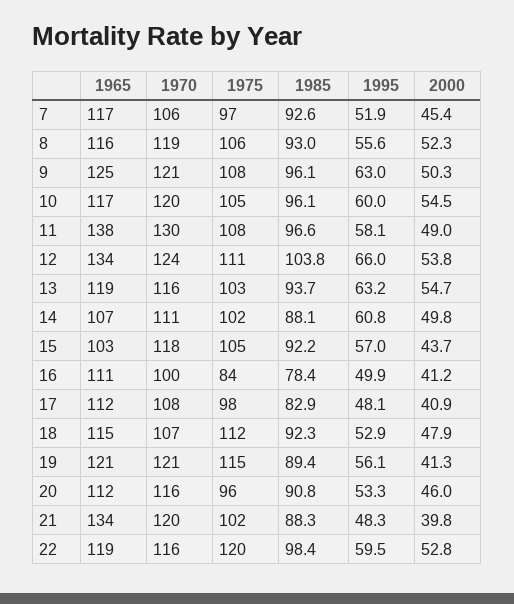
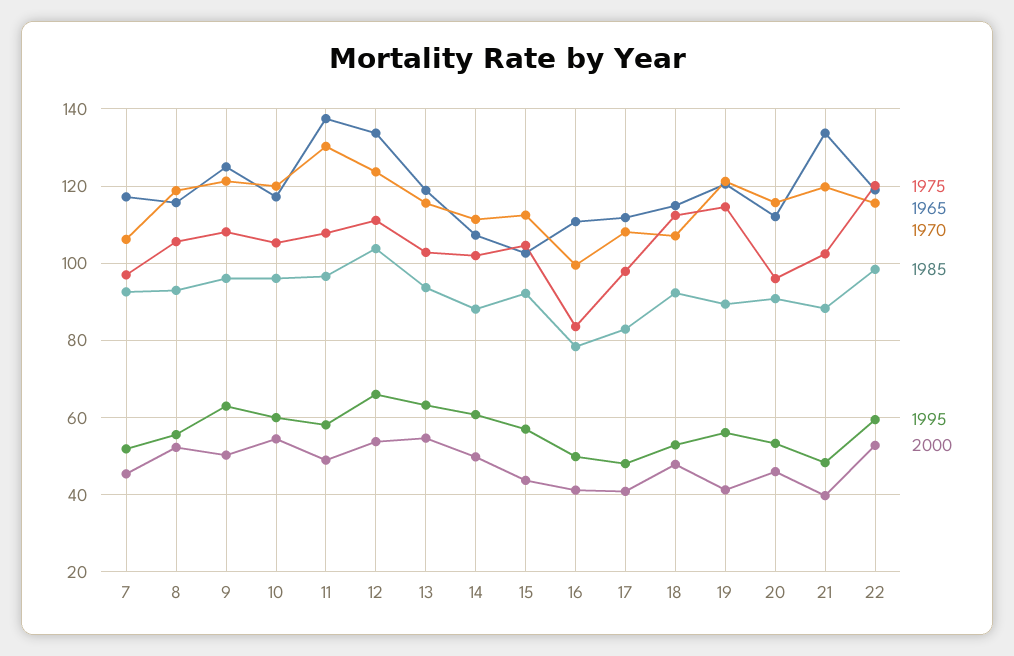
1970, 15: 118 -> 112

